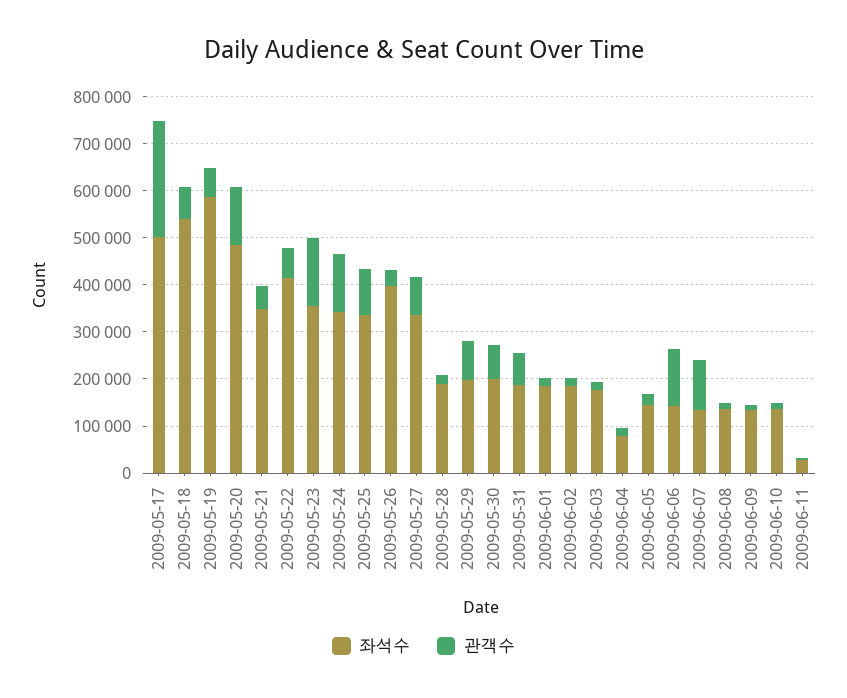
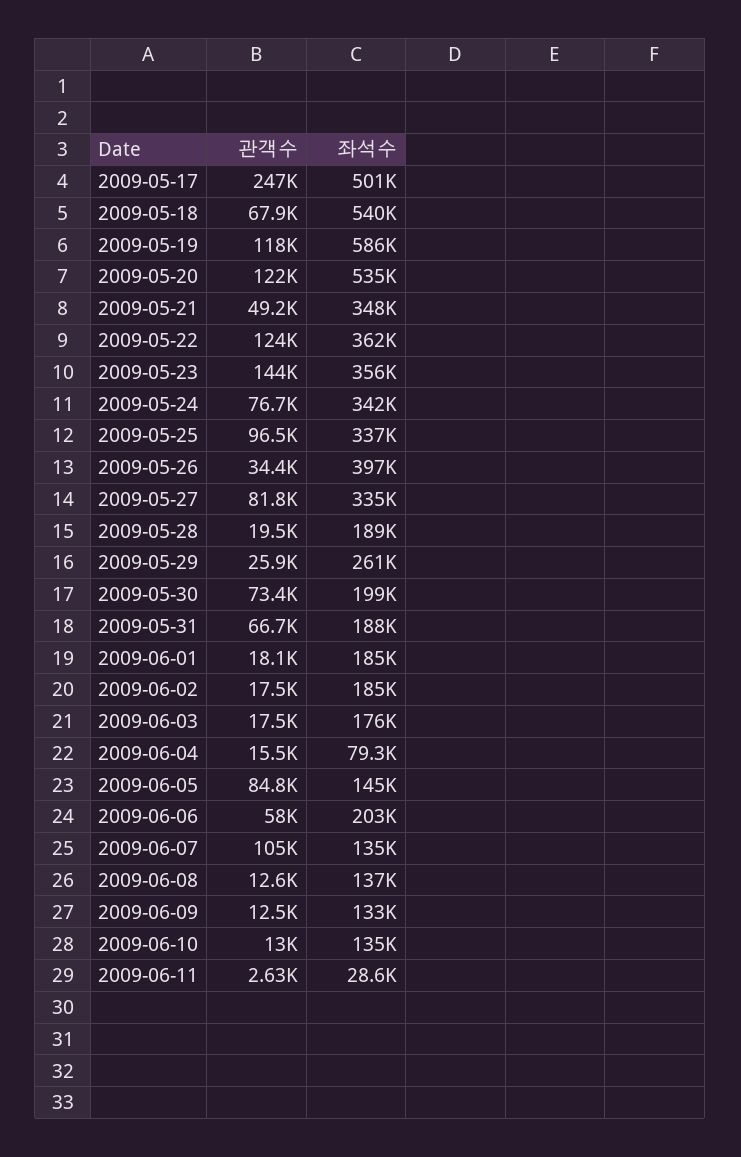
관객수, 2009-05-19: 60000 -> 118000
좌석수, 2009-05-20: 480000 -> 535000
좌석수, 2009-05-22: 420000 -> 362000
관객수, 2009-05-22: 60000 -> 124000
관객수, 2009-05-24: 120000 -> 76700
좌석수, 2009-05-29: 200000 -> 261000
관객수, 2009-05-29: 80000 -> 25900
관객수, 2009-06-05: 20000 -> 84800
좌석수, 2009-06-06: 140000 -> 203000
관객수, 2009-06-06: 120000 -> 58000

